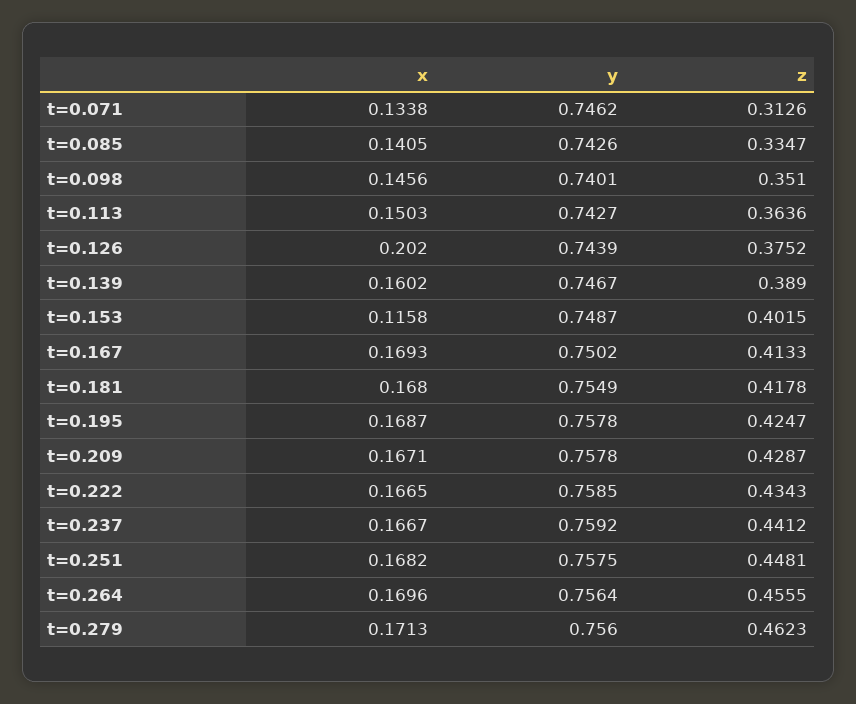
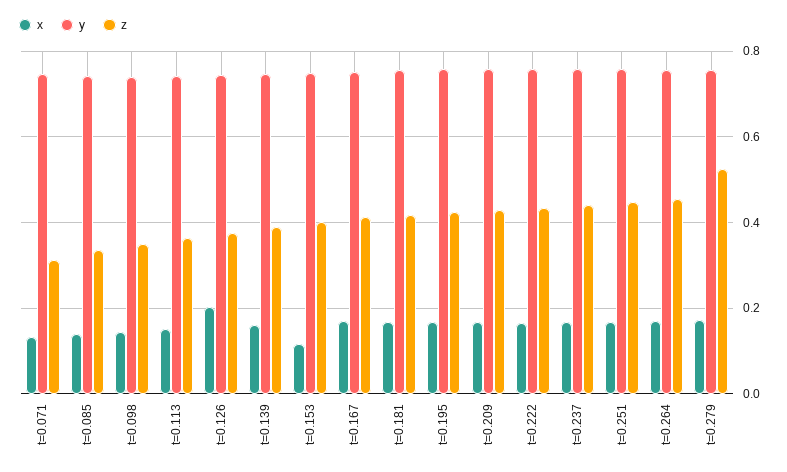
z, t=0.279: 0.4623 -> 0.52

